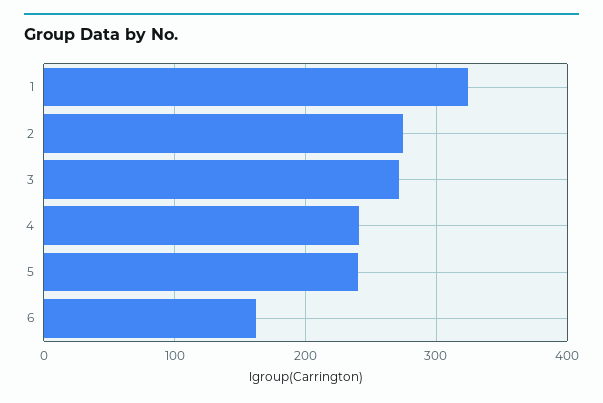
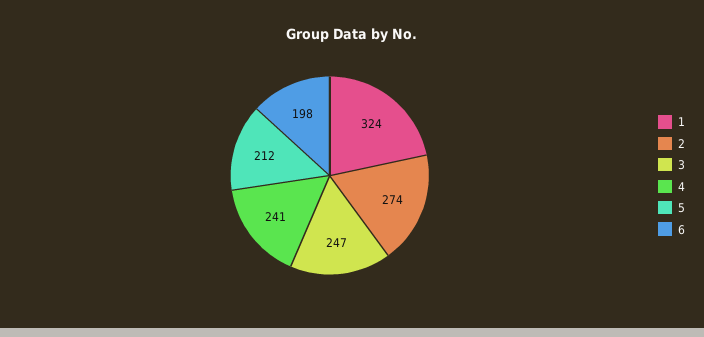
3: 270 -> 247
5: 240 -> 212
6: 160 -> 198

